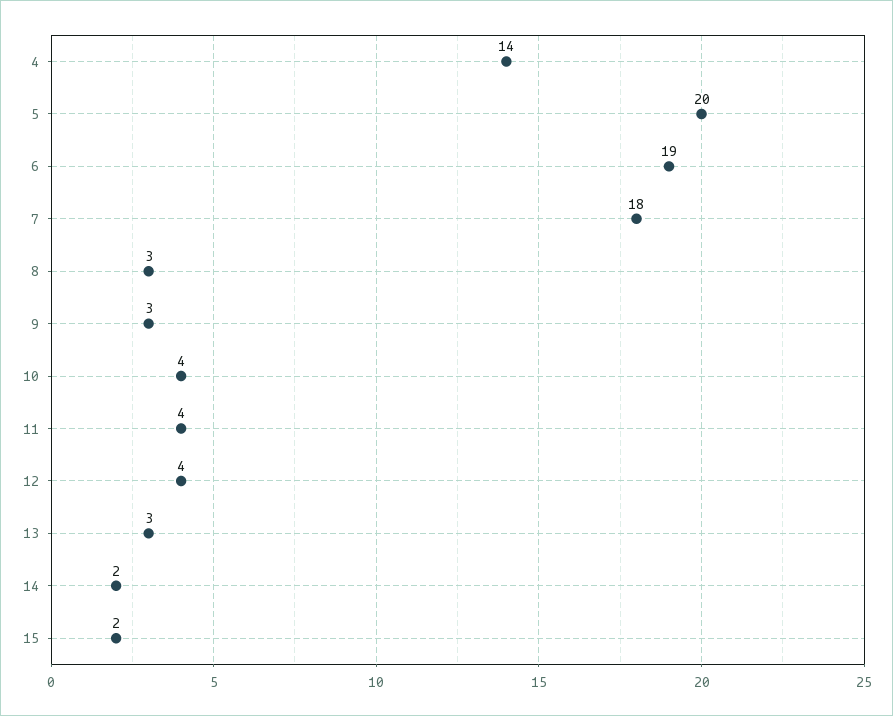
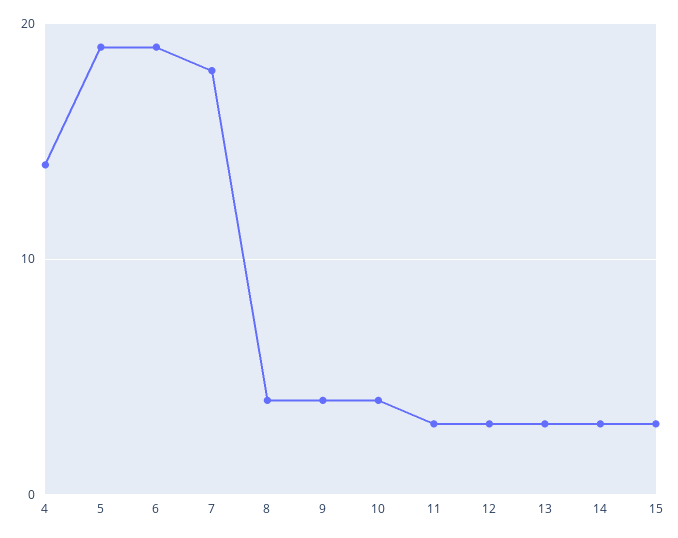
5: 20 -> 19
8: 3 -> 4
9: 3 -> 4
11: 4 -> 3
12: 4 -> 3
14: 2 -> 3
15: 2 -> 3

